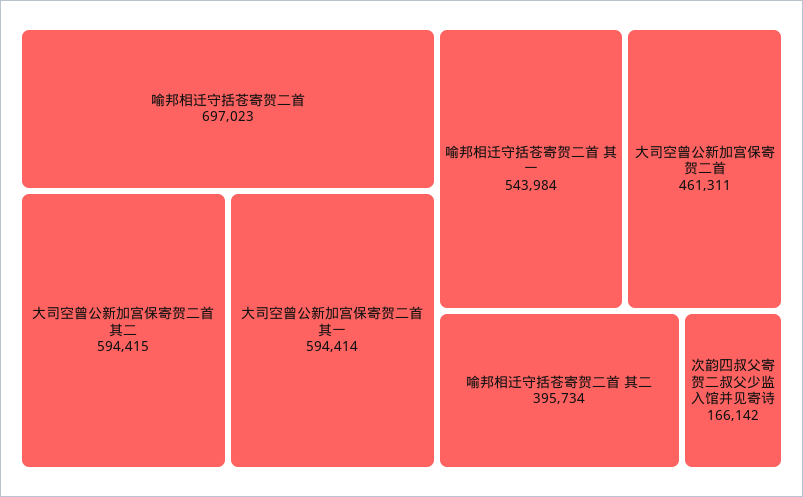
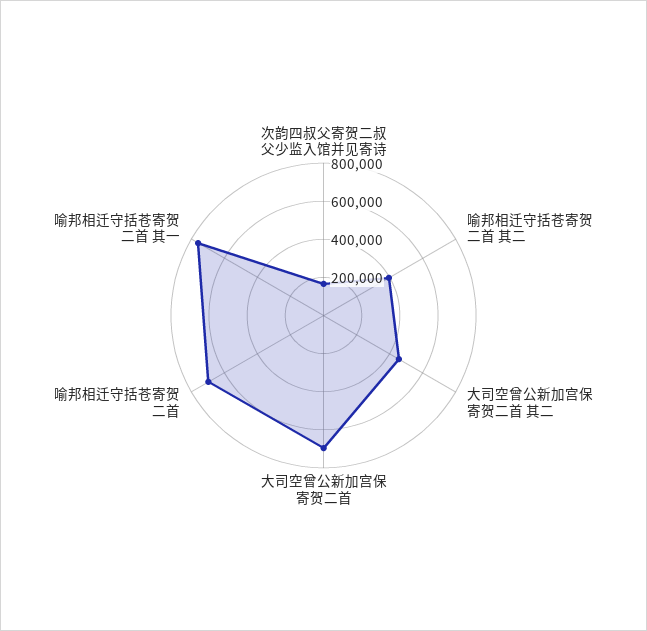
大司空曾公新加宫保寄贺二首 其二: 594415 -> 450000
大司空曾公新加宫保寄贺二首 其一: 594414 -> none
喻邦相迁守括苍寄贺二首 其一: 543984 -> 750000
大司空曾公新加宫保寄贺二首: 461311 -> 700000

